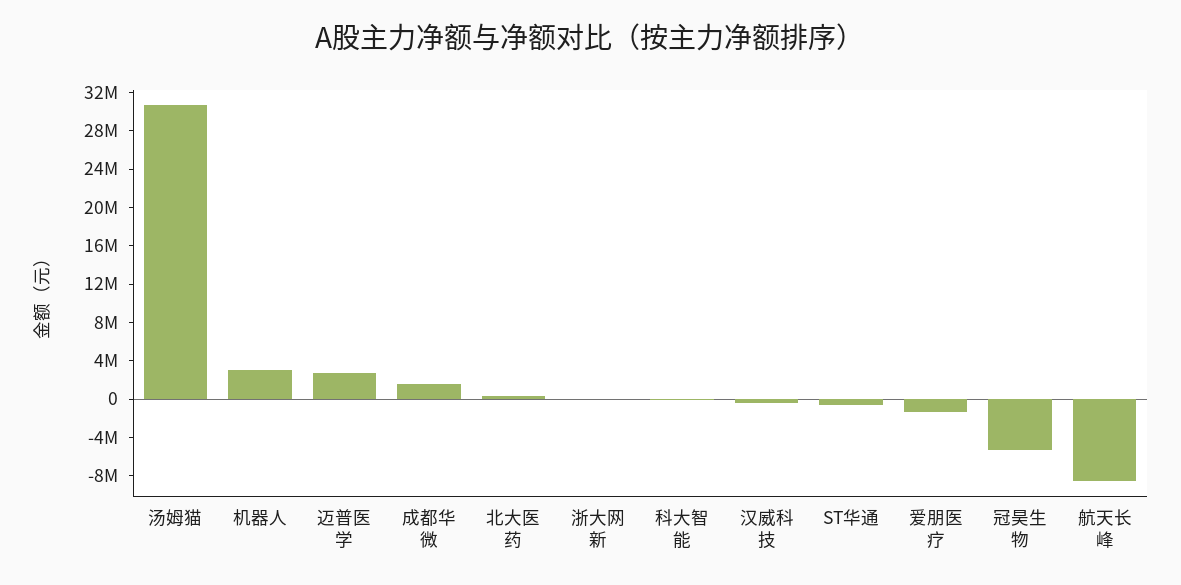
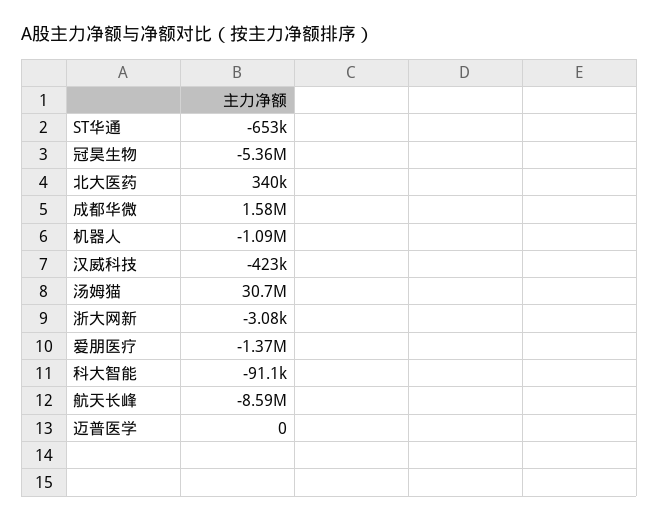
机器人: 3000000 -> -1090000
迈普医学: 3000000 -> 0

